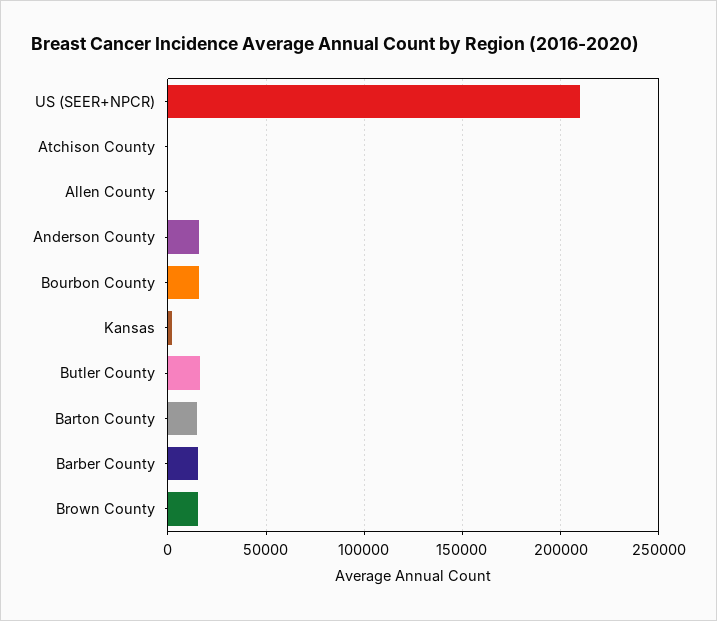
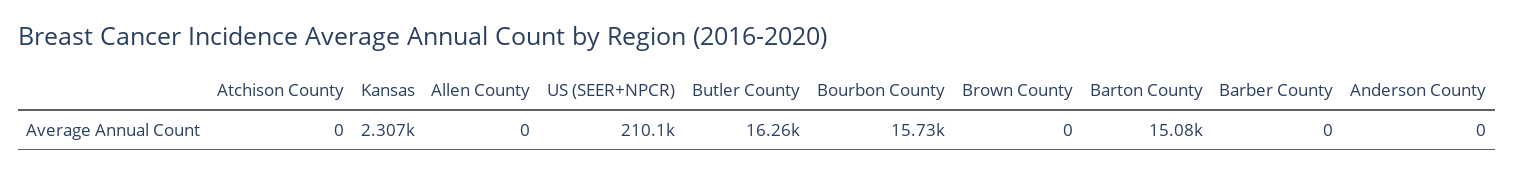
Anderson County: 15000 -> 0
Barber County: 15000 -> 0
Brown County: 15000 -> 0

